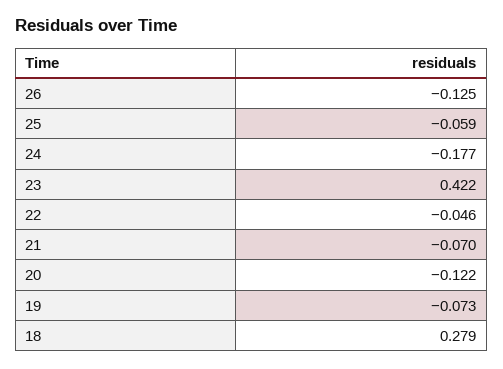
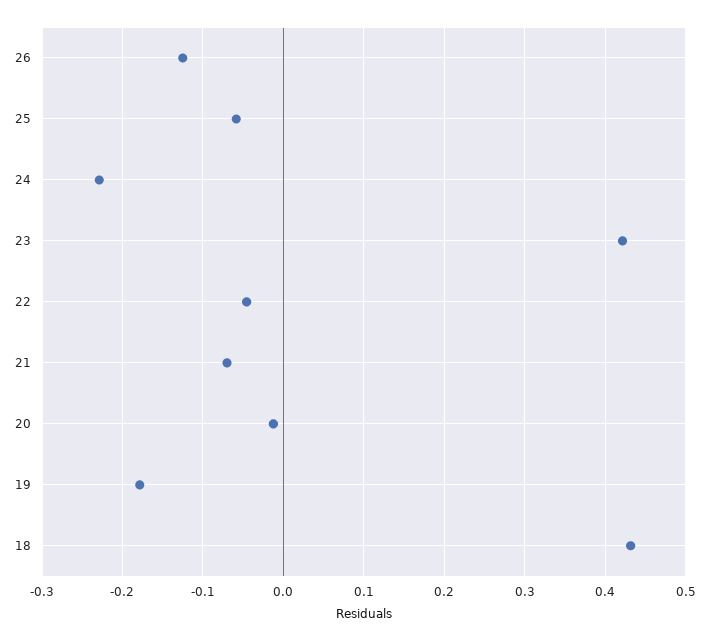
24: -0.177 -> -0.23
20: -0.122 -> -0.01
19: -0.073 -> -0.18
18: 0.279 -> 0.43

